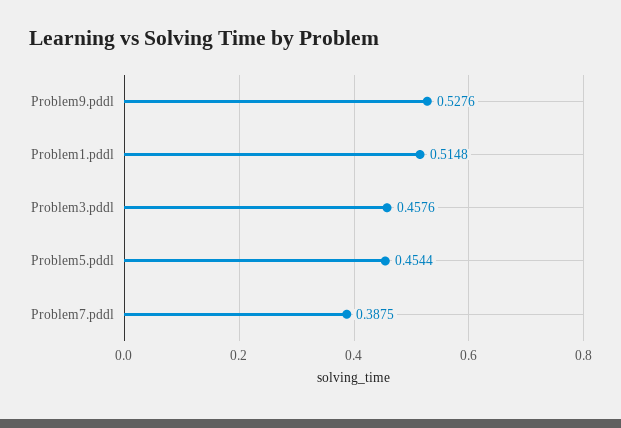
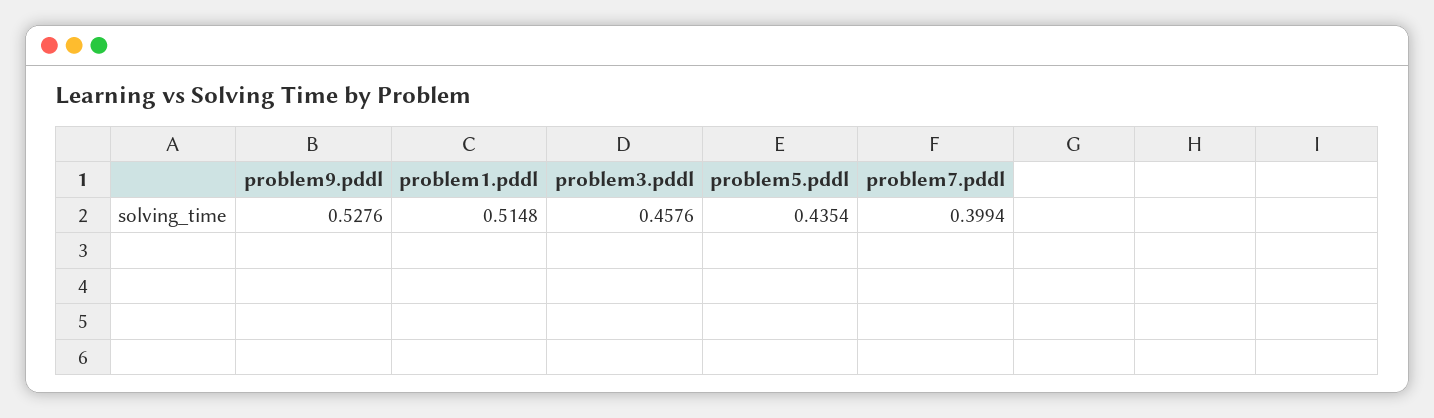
Problem5.pddl: 0.4544 -> 0.4354
Problem7.pddl: 0.3875 -> 0.3994

